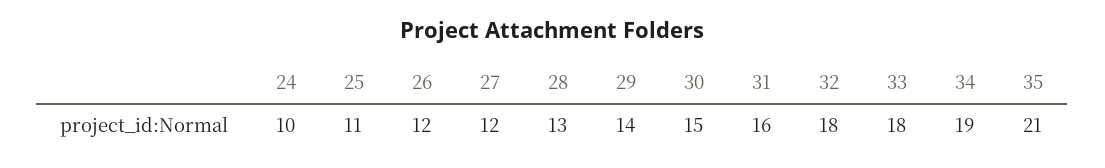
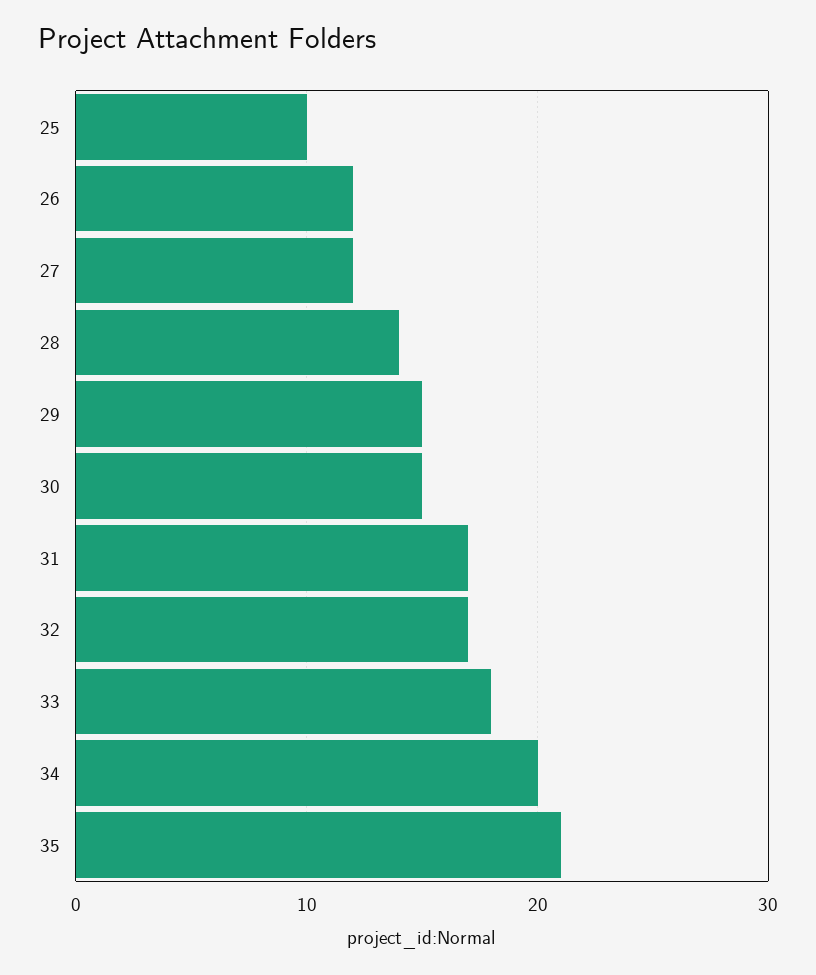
24: 10 -> none
25: 11 -> 10
28: 13 -> 14
29: 14 -> 15
31: 16 -> 17
32: 18 -> 17
34: 19 -> 20

